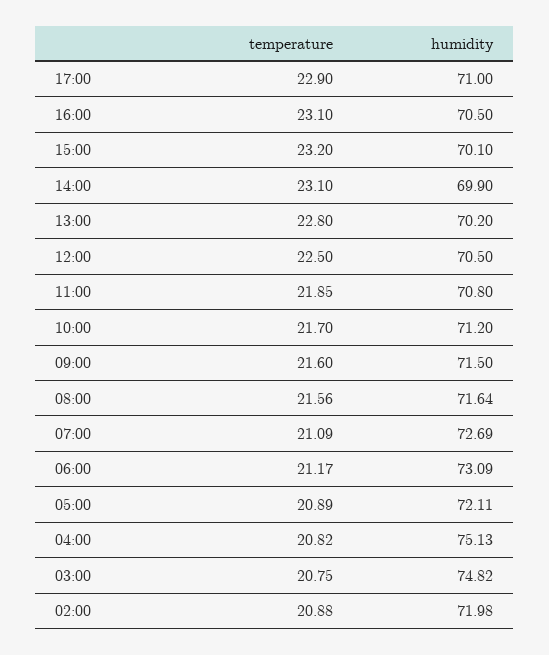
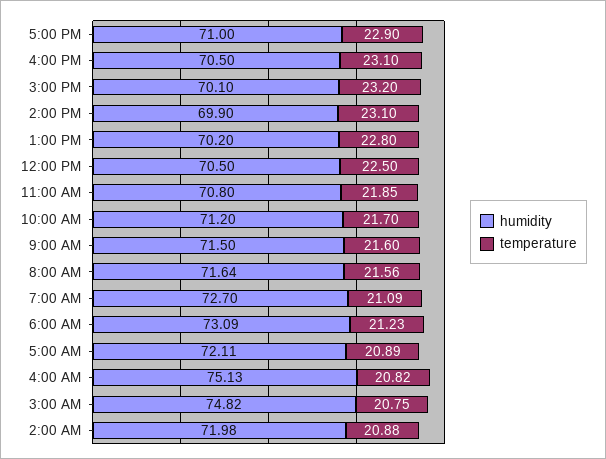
humidity, 07:00: 72.69 -> 72.7
temperature, 06:00: 21.17 -> 21.23

